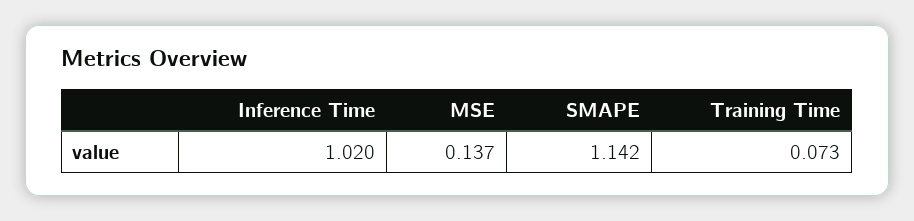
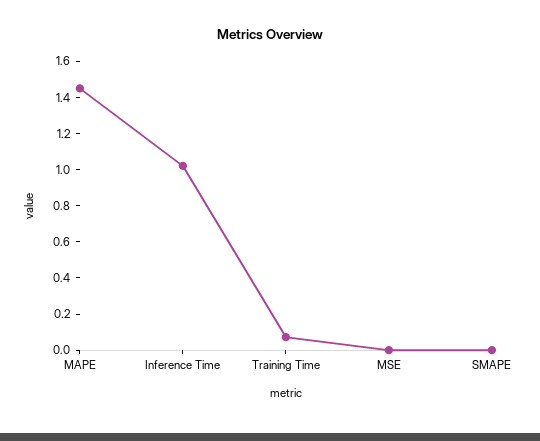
MSE: 0.137 -> 0
SMAPE: 1.142 -> 0
MAPE: none -> 1.45

